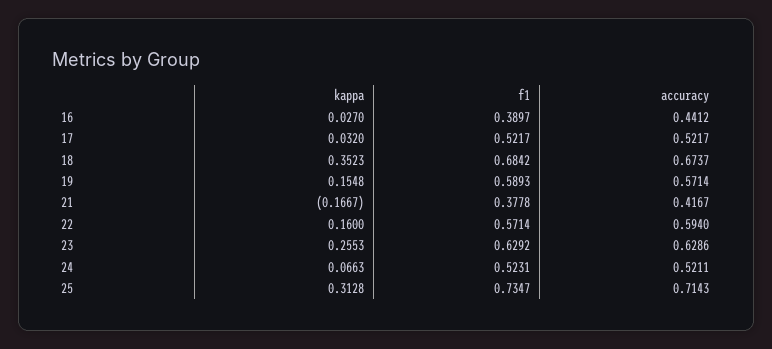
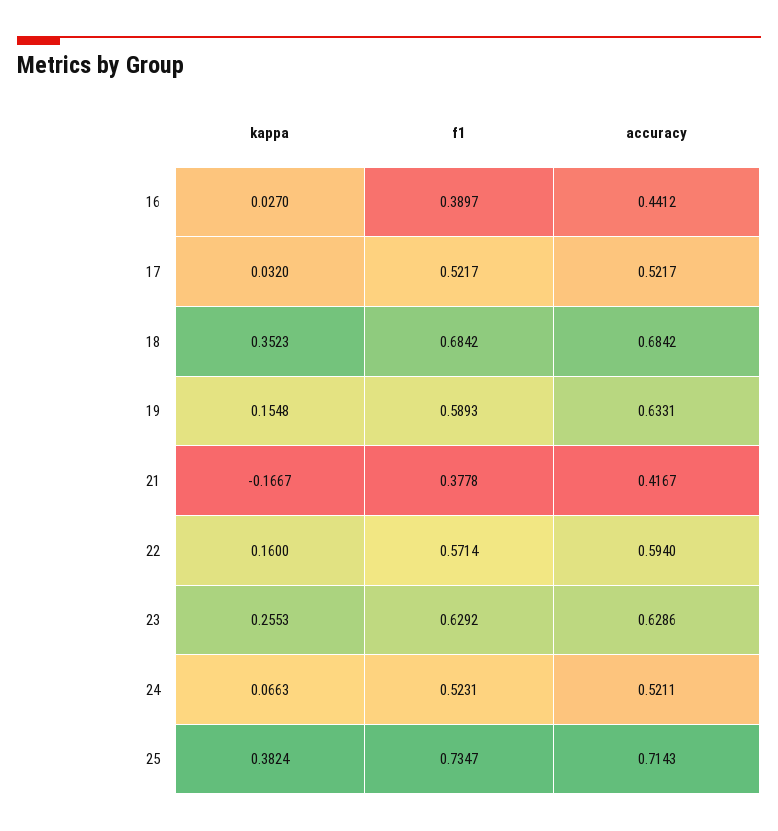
accuracy, 18: 0.6737 -> 0.6842
accuracy, 19: 0.5714 -> 0.6331
kappa, 25: 0.3128 -> 0.3824

